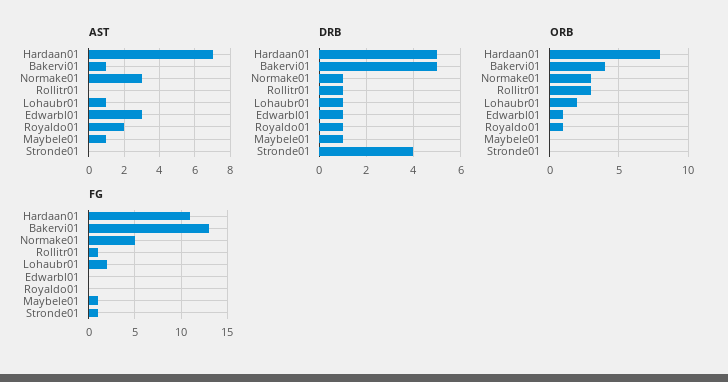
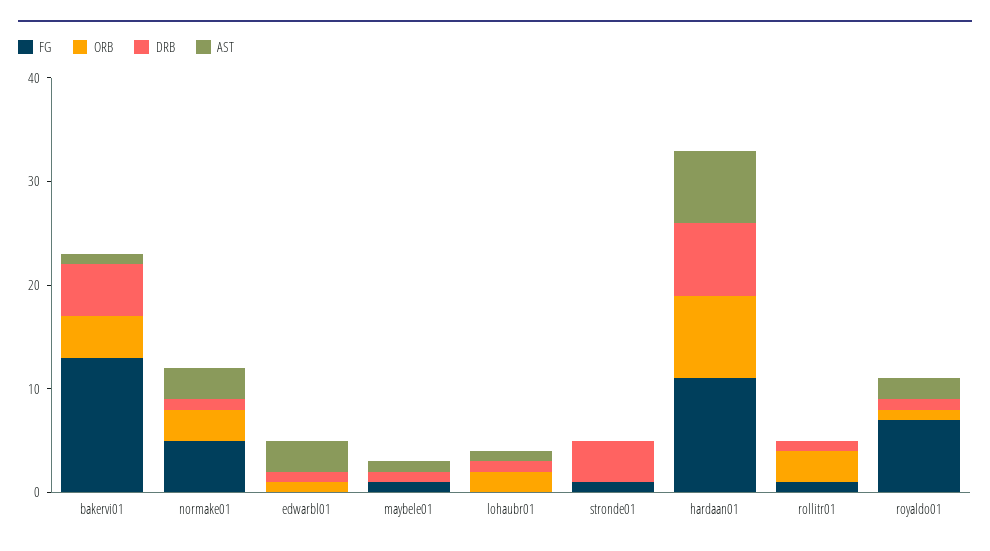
DRB, Hardaan01: 5 -> 7
FG, Lohaubr01: 2 -> 0
FG, Royaldo01: 0 -> 7

